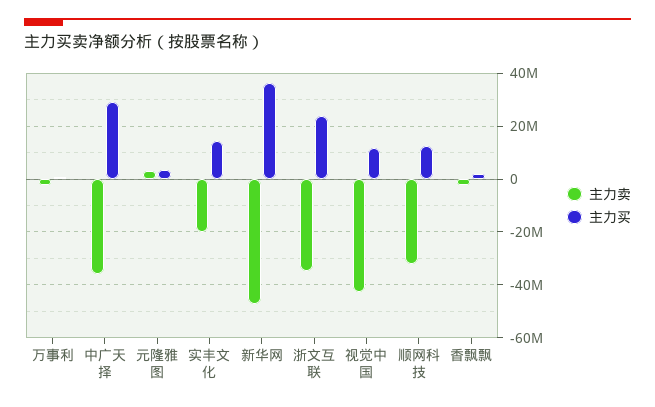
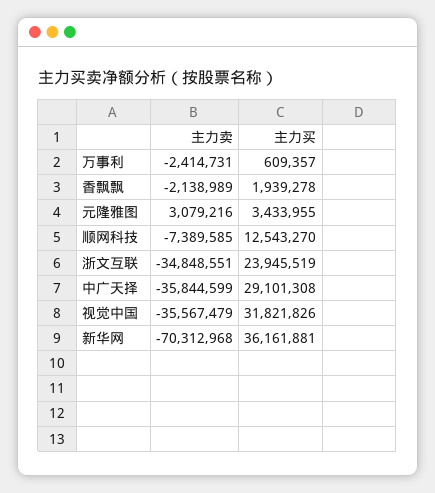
主力卖, 实丰文化: -20000000 -> none
主力买, 实丰文化: 15000000 -> none
主力卖, 新华网: -47500000 -> -70312968
主力卖, 视觉中国: -42500000 -> -35567479
主力买, 视觉中国: 12500000 -> 31821826
主力卖, 顺网科技: -32500000 -> -7389585

